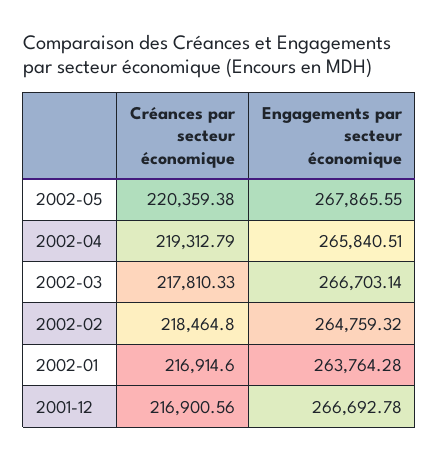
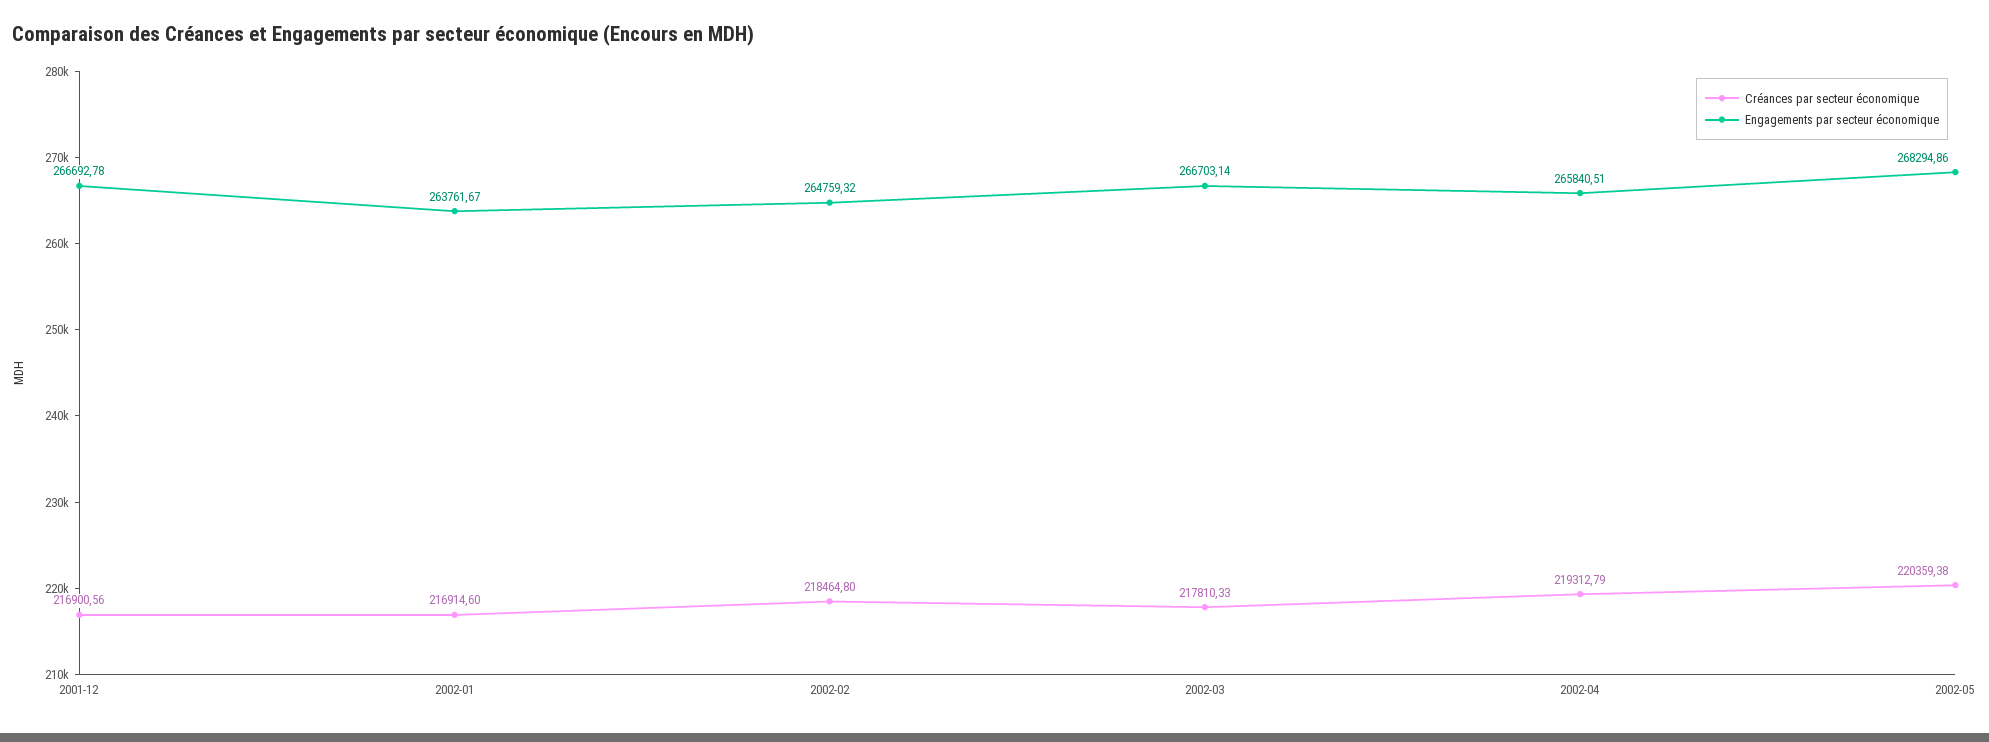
Engagements par secteur économique, 2002-05: 267865.55 -> 268294.86
Engagements par secteur économique, 2002-01: 263764.28 -> 263761.67

